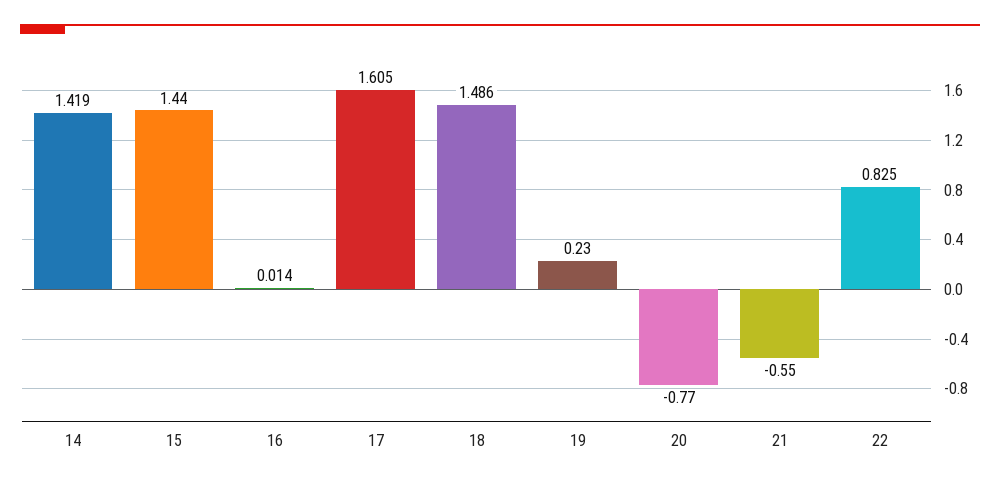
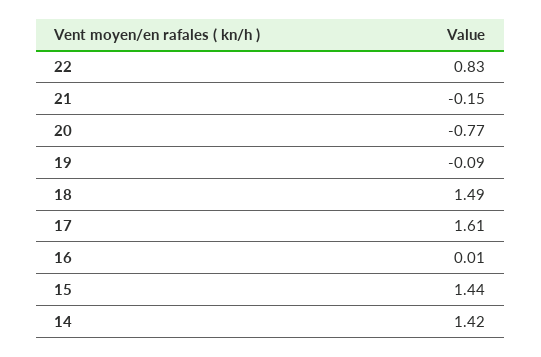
19: 0.23 -> -0.09
21: -0.55 -> -0.15

